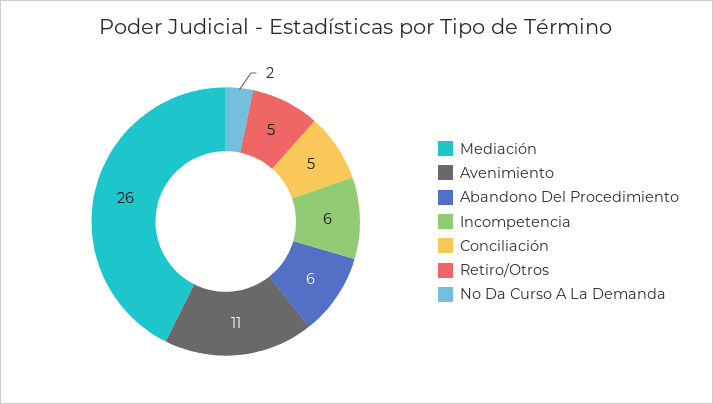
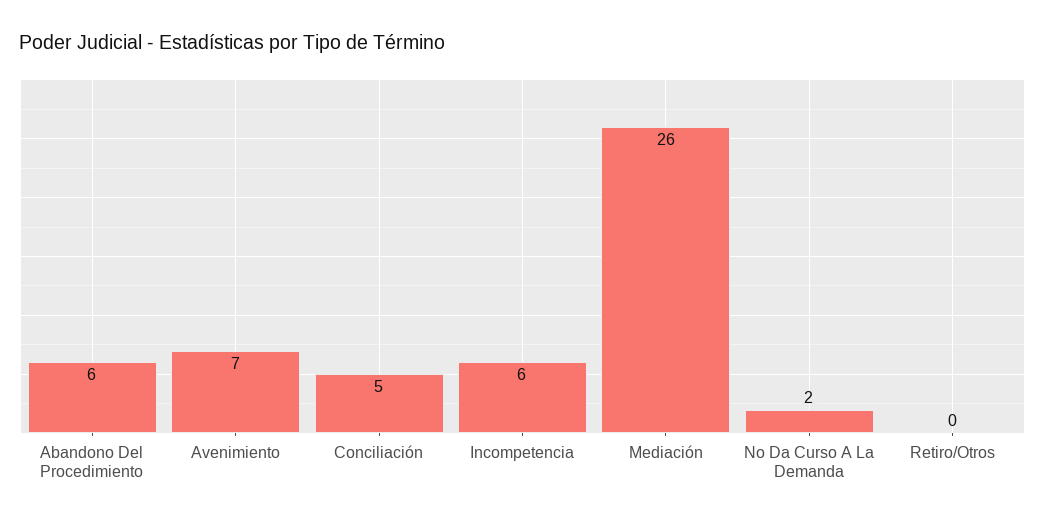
Avenimiento: 11 -> 7
Retiro/Otros: 5 -> 0

